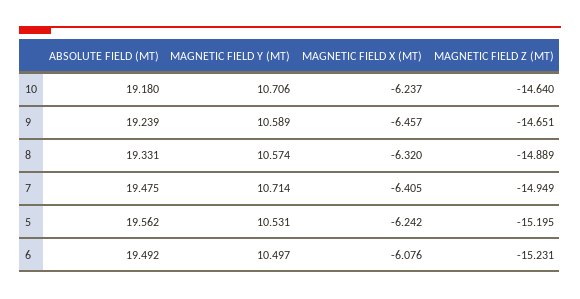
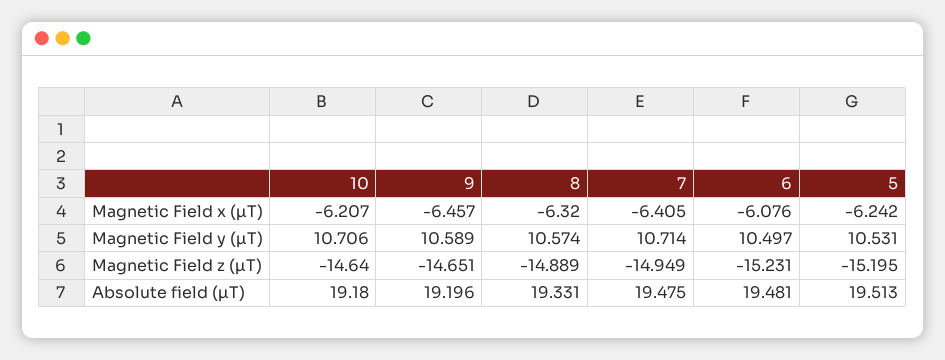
MAGNETIC FIELD X (ΜT), 10: -6.237 -> -6.207
ABSOLUTE FIELD (ΜT), 9: 19.239 -> 19.196
ABSOLUTE FIELD (ΜT), 5: 19.562 -> 19.513
ABSOLUTE FIELD (ΜT), 6: 19.492 -> 19.481

